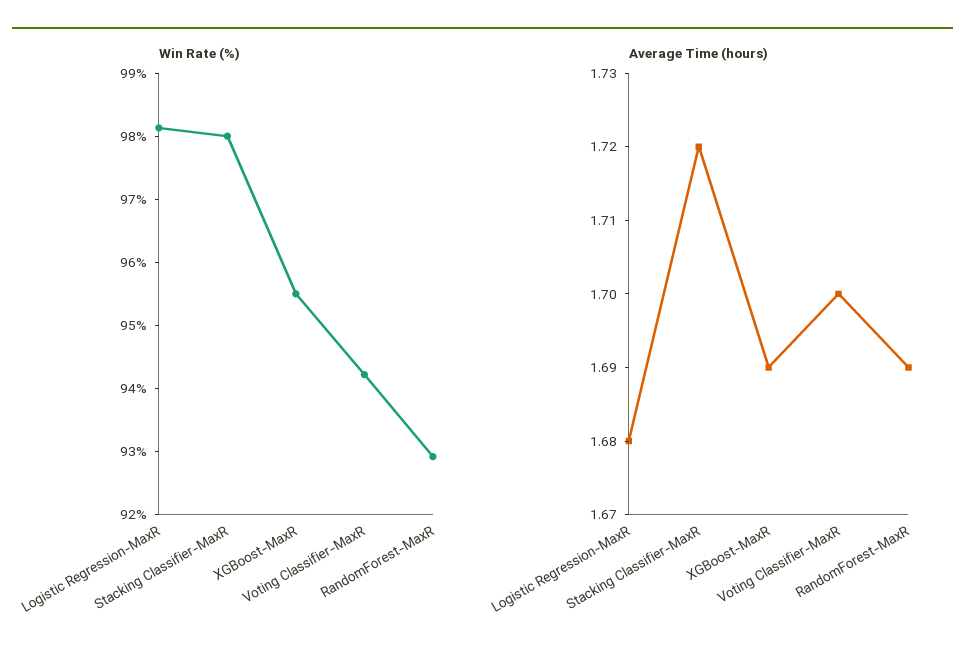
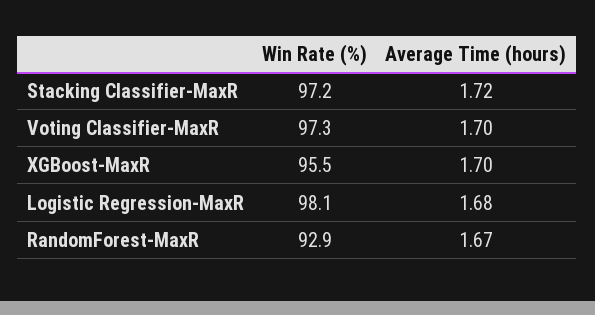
Win Rate (%), Stacking Classifier-MaxR: 98 -> 97.2
Win Rate (%), Voting Classifier-MaxR: 94.2 -> 97.3
Average Time (hours), XGBoost-MaxR: 1.69 -> 1.7
Average Time (hours), RandomForest-MaxR: 1.69 -> 1.67

